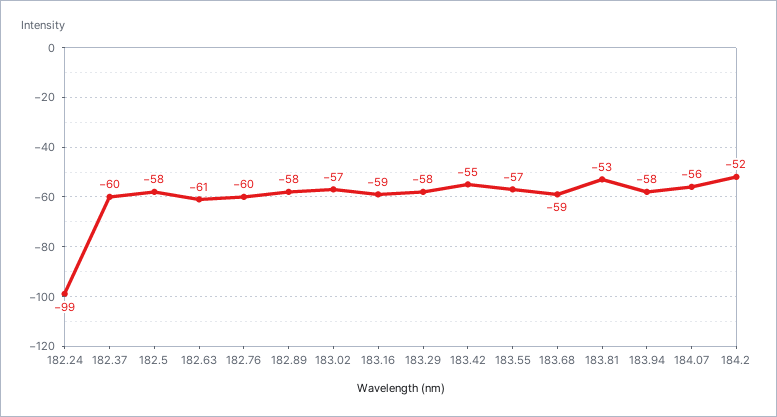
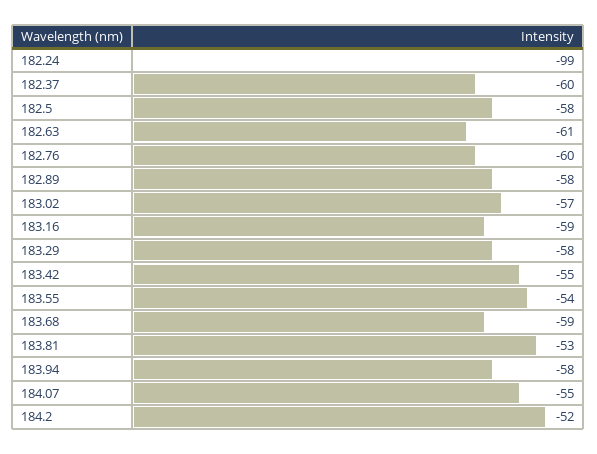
183.55: -57 -> -54
184.07: -56 -> -55

